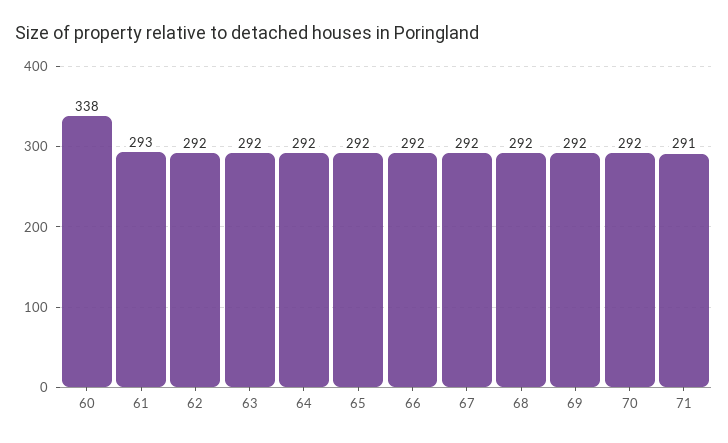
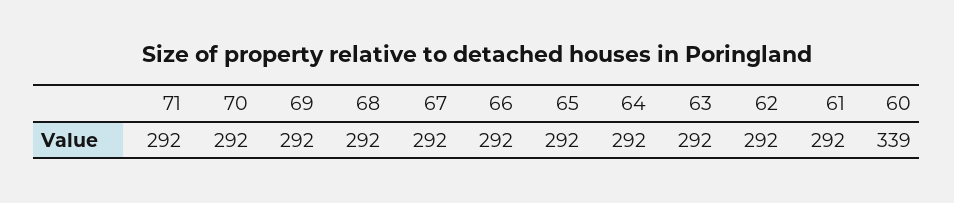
60: 338 -> 339
61: 293 -> 292
71: 291 -> 292

